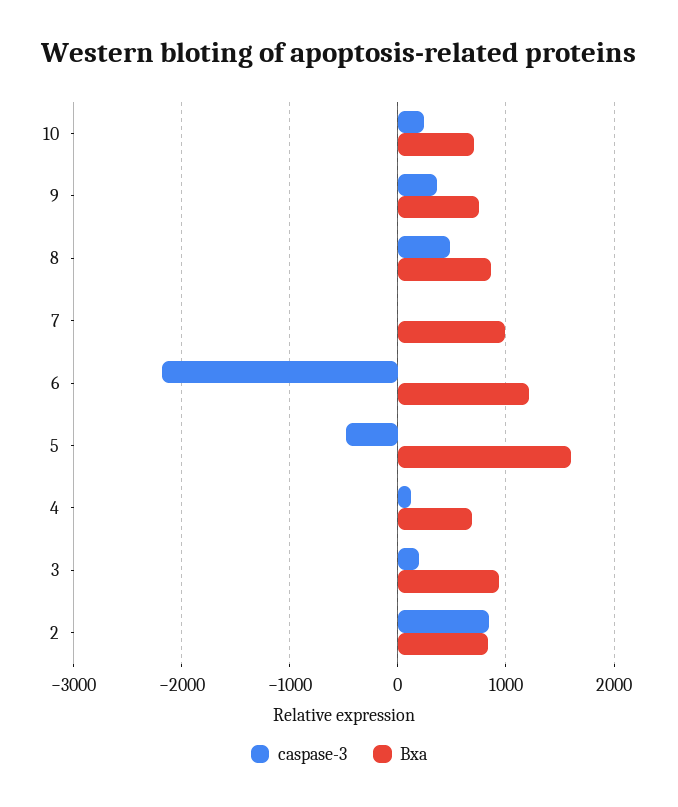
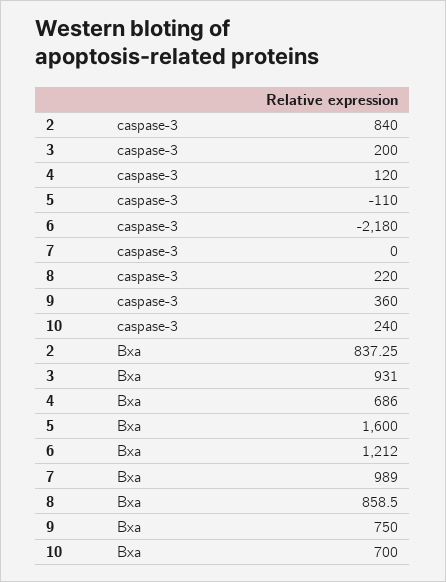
caspase-3, 8: 500 -> 220
caspase-3, 5: -500 -> -110

